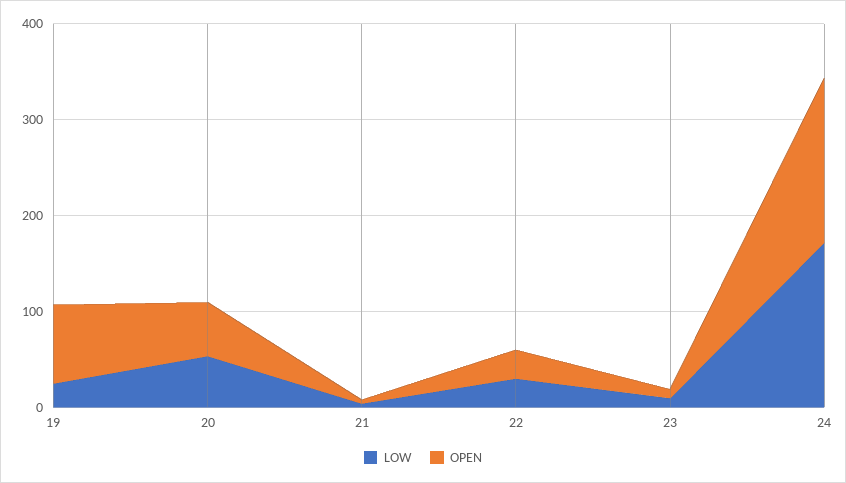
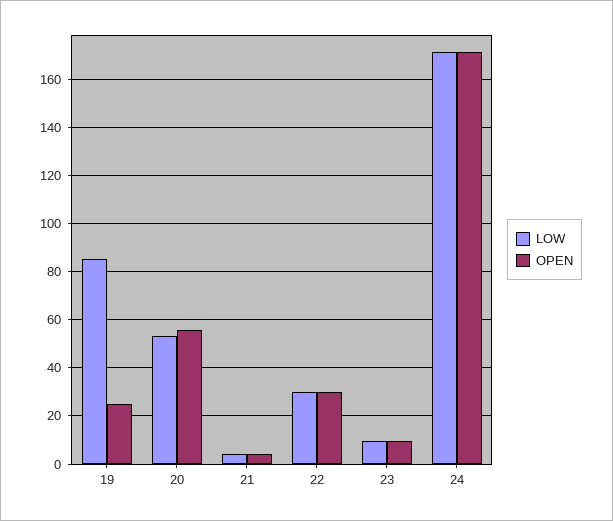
LOW, 19: 20 -> 85
OPEN, 19: 80 -> 25

